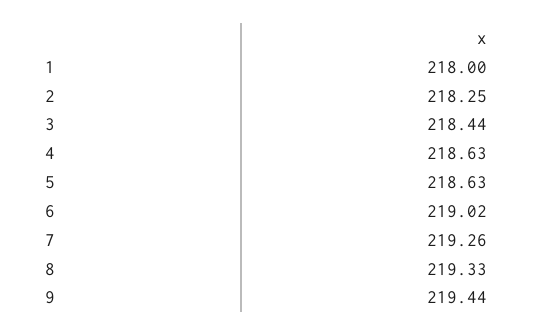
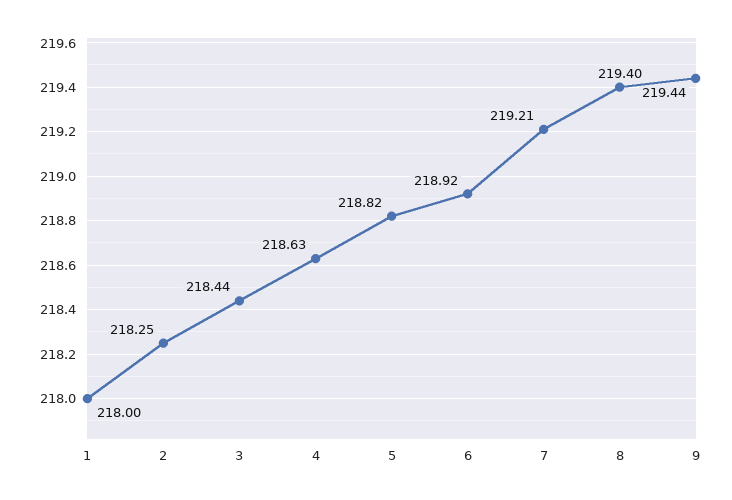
5: 218.63 -> 218.82
6: 219.02 -> 218.92
7: 219.26 -> 219.21
8: 219.33 -> 219.4

